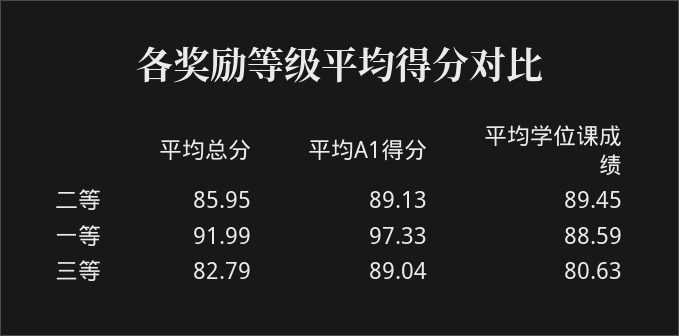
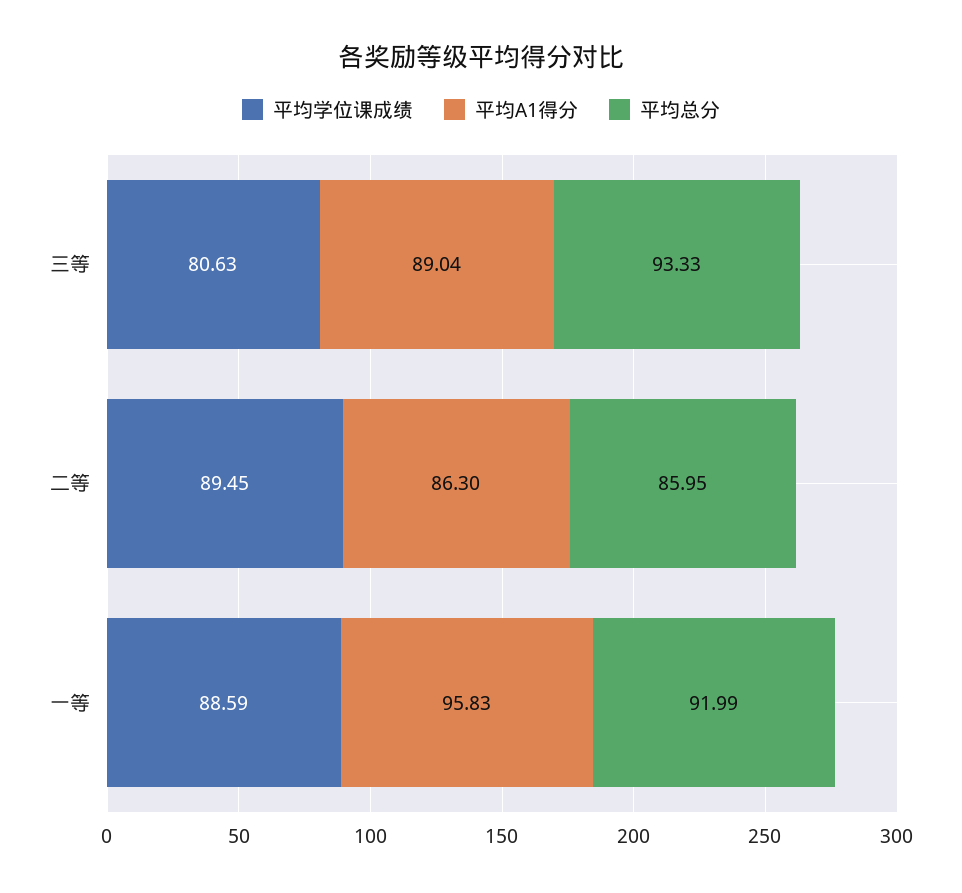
平均A1得分, 二等: 89.13 -> 86.3
平均A1得分, 一等: 97.33 -> 95.83
平均总分, 三等: 82.79 -> 93.33

